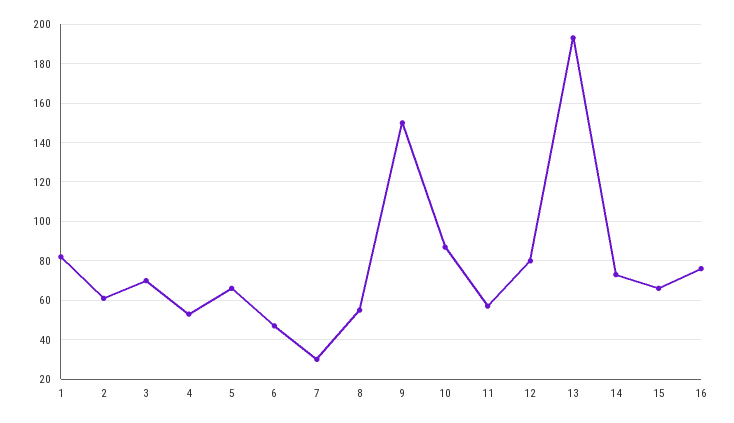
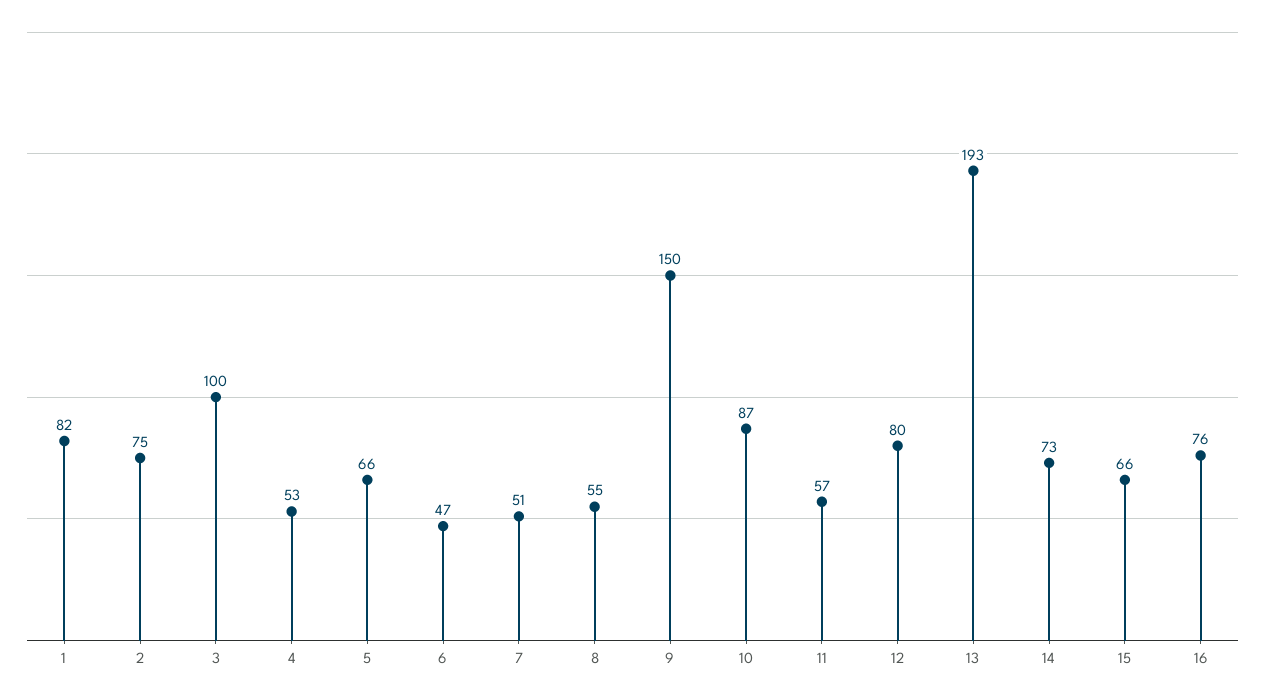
2: 60 -> 75
3: 70 -> 100
7: 30 -> 51

